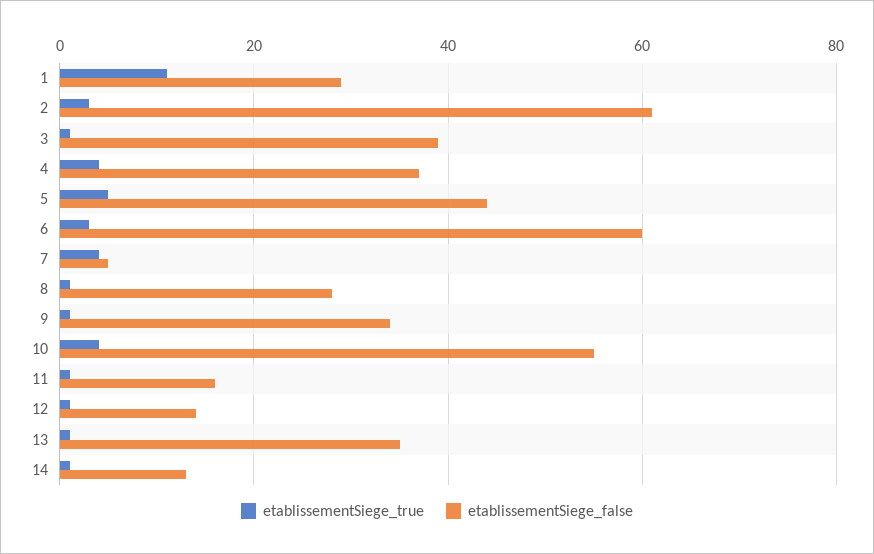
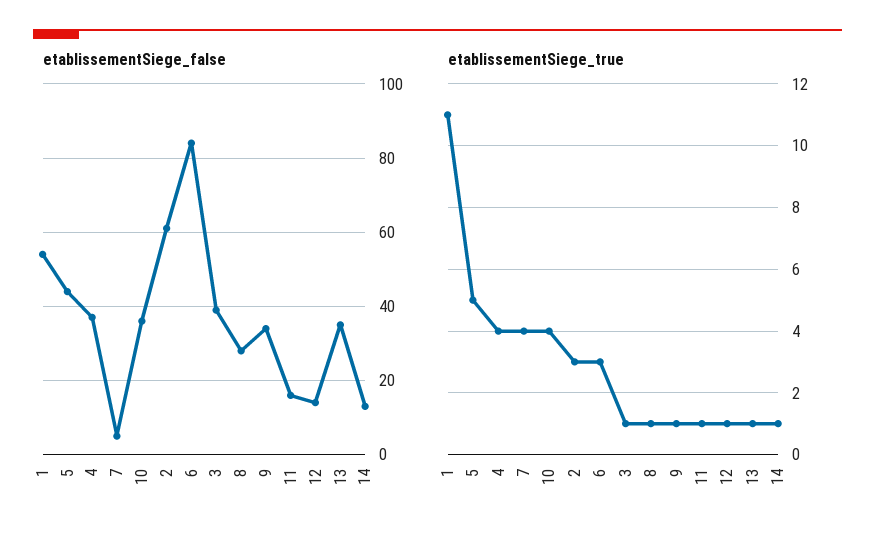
etablissementSiege_false, 1: 30 -> 55
etablissementSiege_false, 6: 60 -> 85
etablissementSiege_false, 10: 55 -> 35

